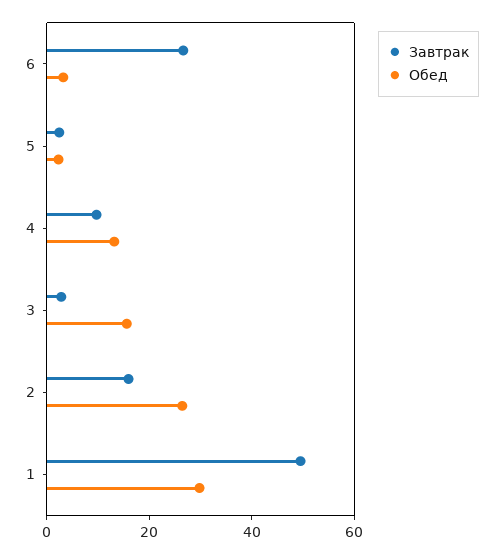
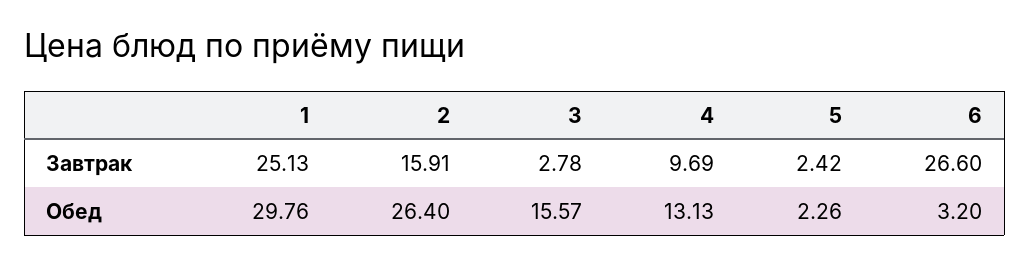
Завтрак, 1: 50 -> 25.13

